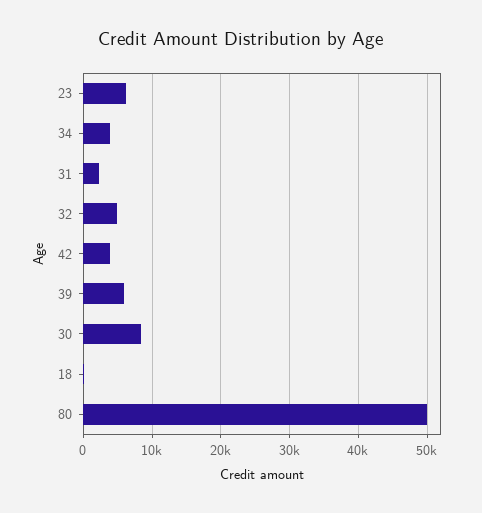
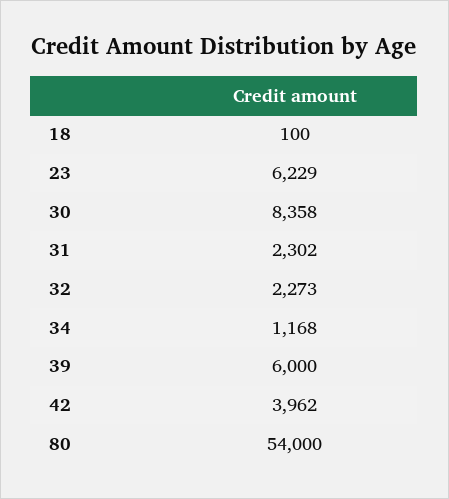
34: 4000 -> 1168
32: 5000 -> 2273
80: 50000 -> 54000

